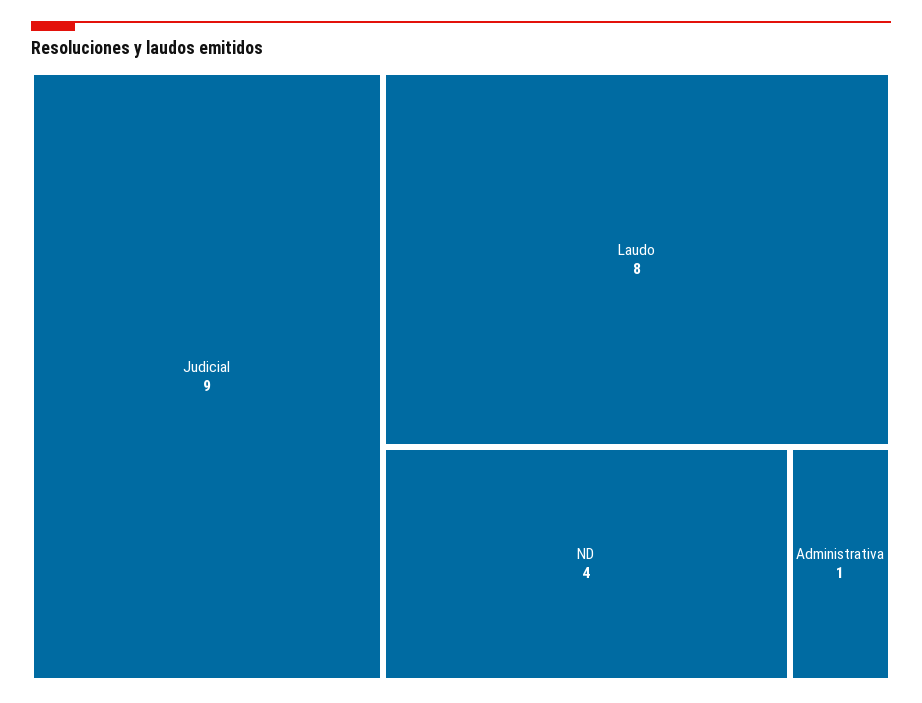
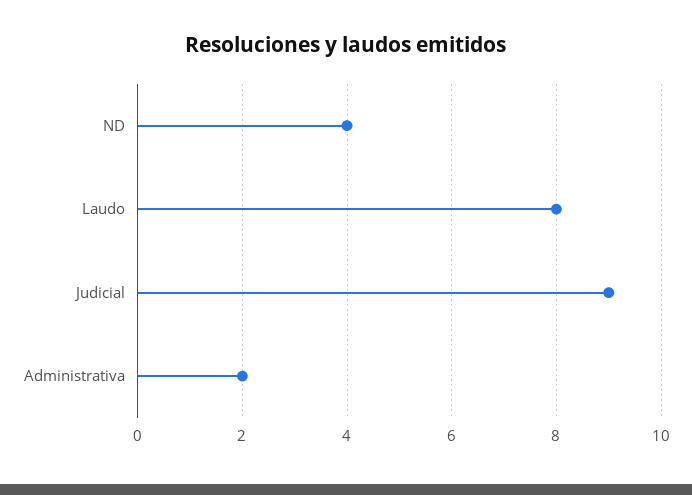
Administrativa: 1 -> 2

